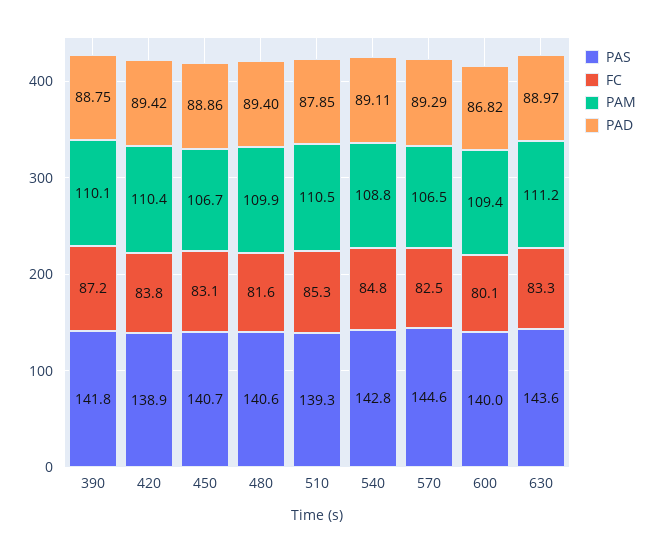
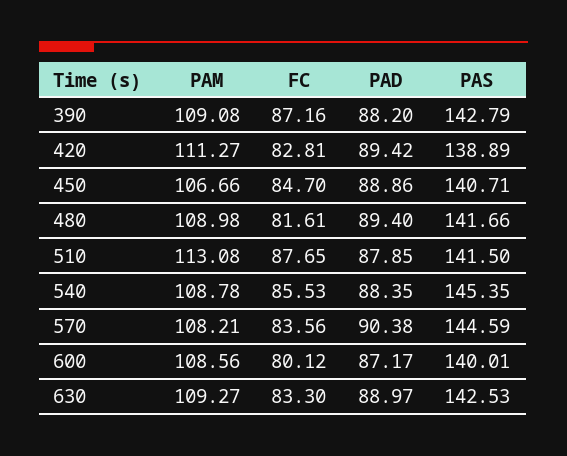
PAS, 390: 141.8 -> 142.79
PAM, 390: 110.1 -> 109.08
PAD, 390: 88.75 -> 88.2
FC, 420: 83.8 -> 82.81
PAM, 420: 110.4 -> 111.27
FC, 450: 83.1 -> 84.7
PAS, 480: 140.6 -> 141.66
PAM, 480: 109.9 -> 108.98
PAS, 510: 139.3 -> 141.5
FC, 510: 85.3 -> 87.65
PAM, 510: 110.5 -> 113.08
PAS, 540: 142.8 -> 145.35
FC, 540: 84.8 -> 85.53
PAD, 540: 89.11 -> 88.35
FC, 570: 82.5 -> 83.56
PAM, 570: 106.5 -> 108.21
PAD, 570: 89.29 -> 90.38
PAM, 600: 109.4 -> 108.56
PAD, 600: 86.82 -> 87.17
PAS, 630: 143.6 -> 142.53
PAM, 630: 111.2 -> 109.27

